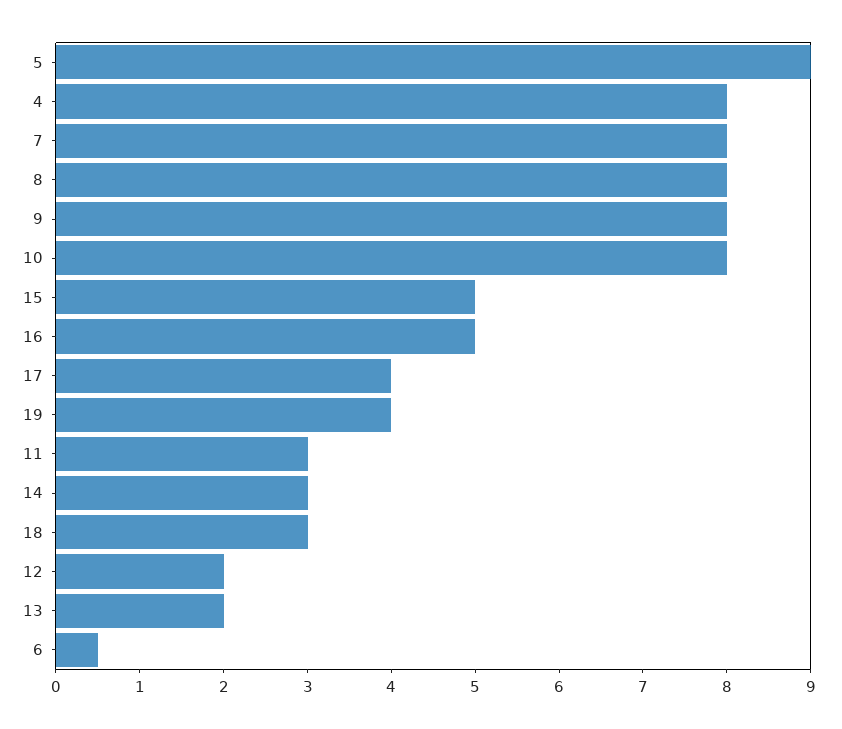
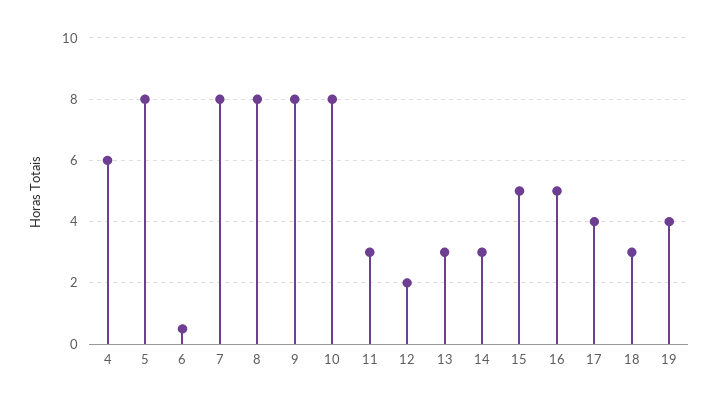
5: 9 -> 8
4: 8 -> 6
13: 2 -> 3

